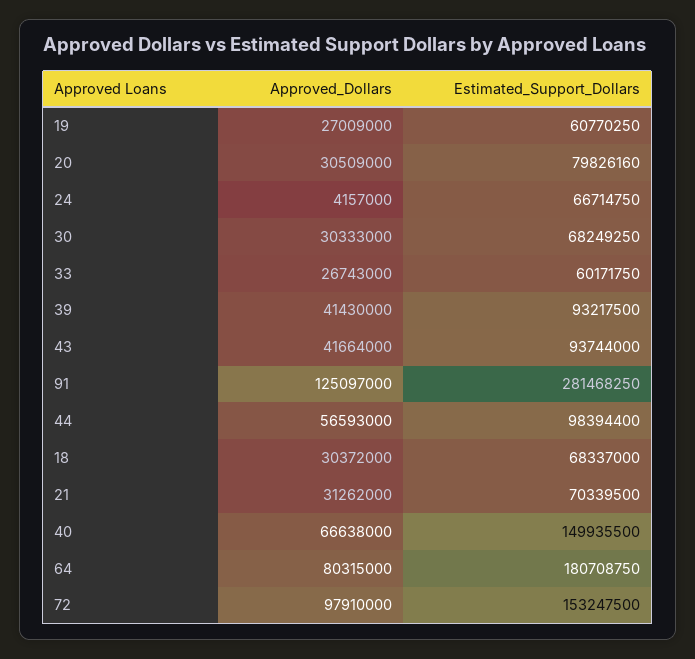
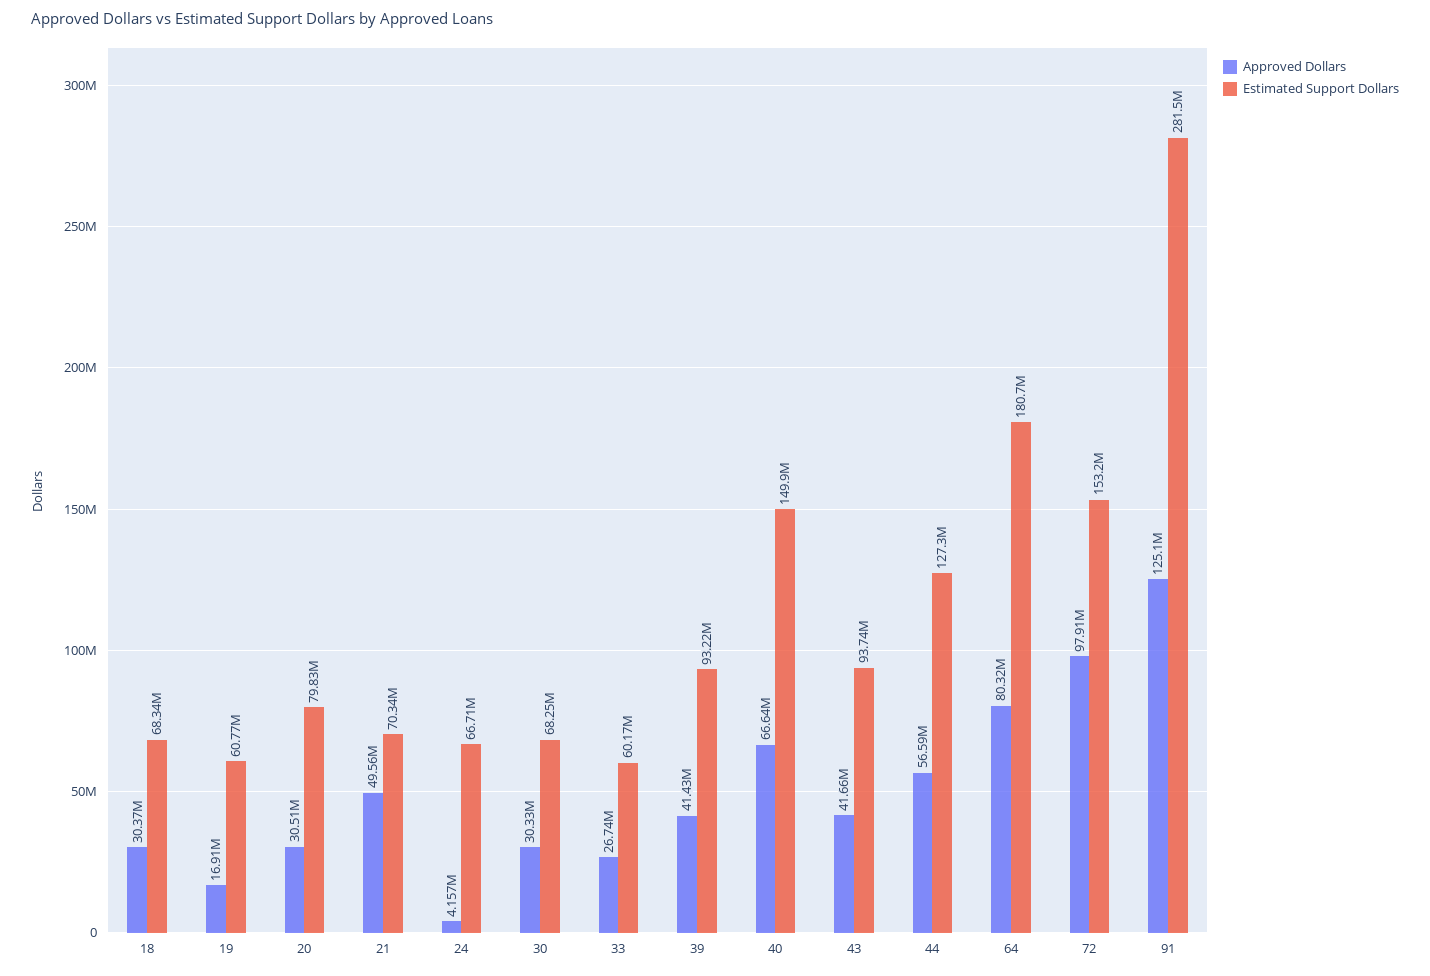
Approved_Dollars, 19: 27009000 -> 16910000
Estimated_Support_Dollars, 44: 98394400 -> 127300000
Approved_Dollars, 21: 31262000 -> 49560000

